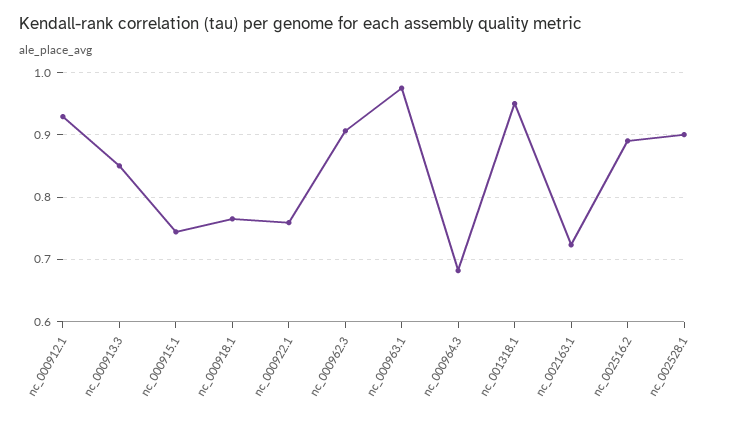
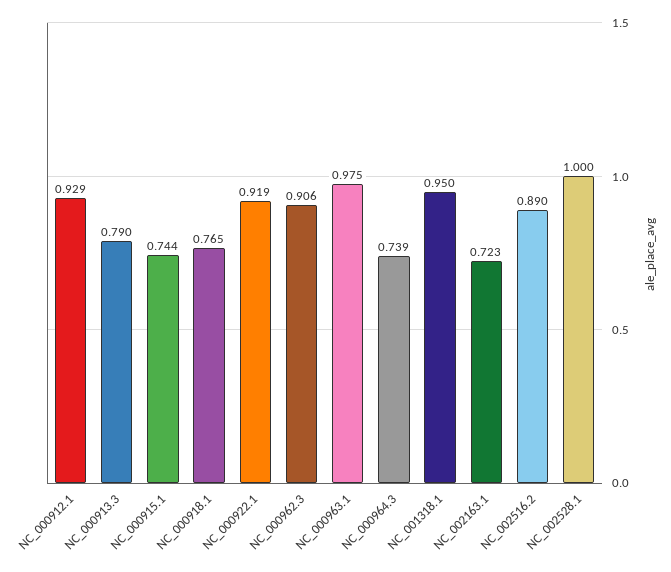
nc_000913.3: 0.85 -> 0.79
nc_000922.1: 0.76 -> 0.919
nc_000964.3: 0.68 -> 0.739
nc_002528.1: 0.9 -> 1

